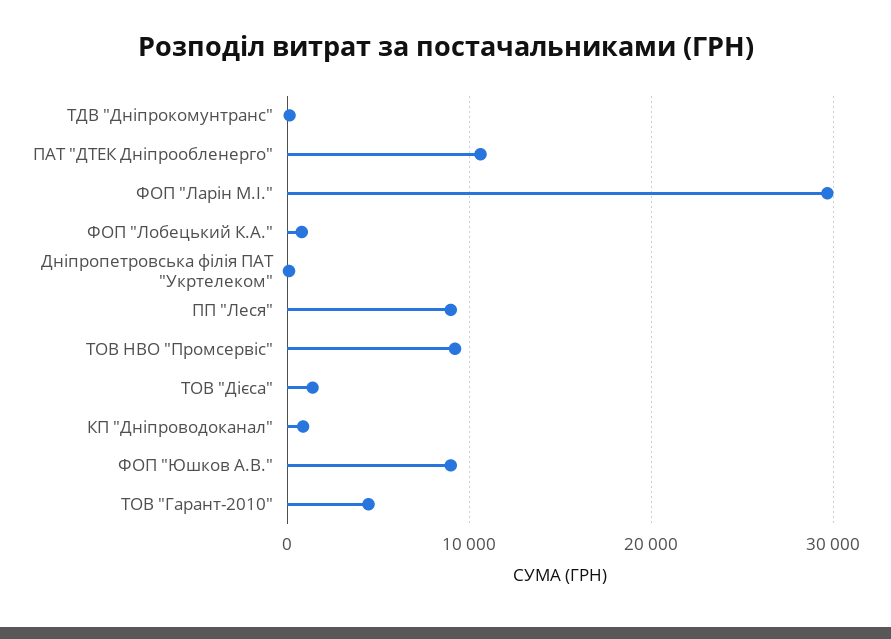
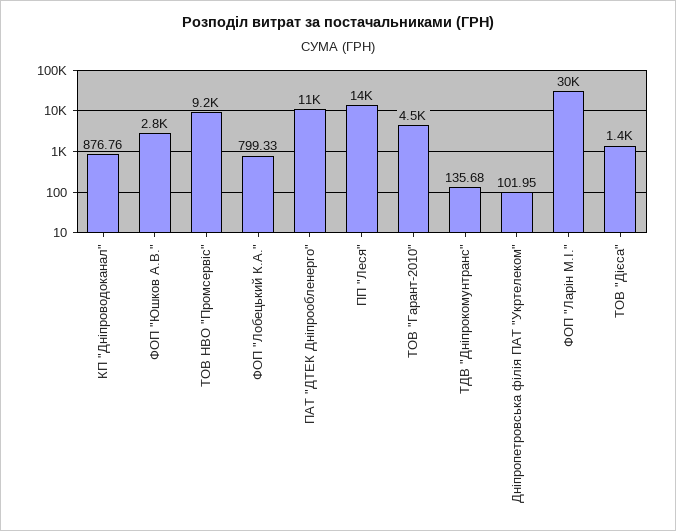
ПП "Леся": 9000 -> 14000
ФОП "Юшков А.В.": 9000 -> 2800

